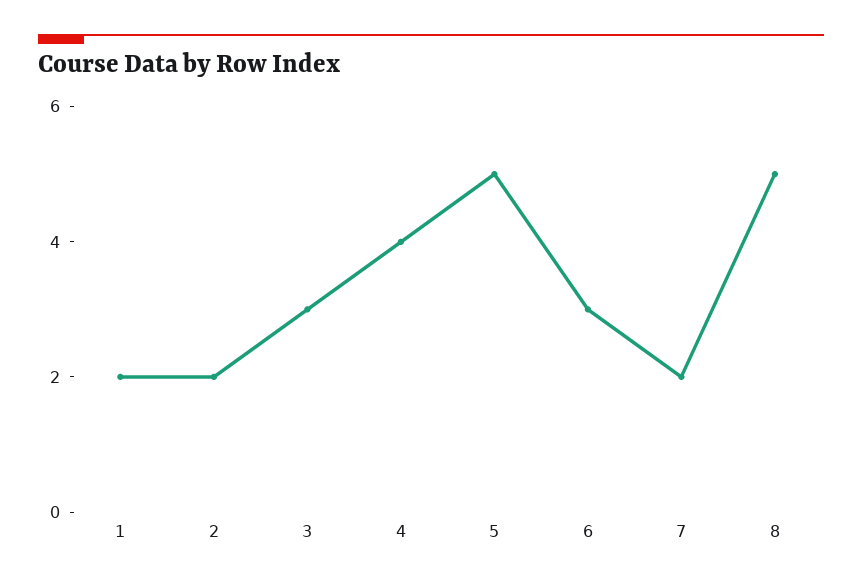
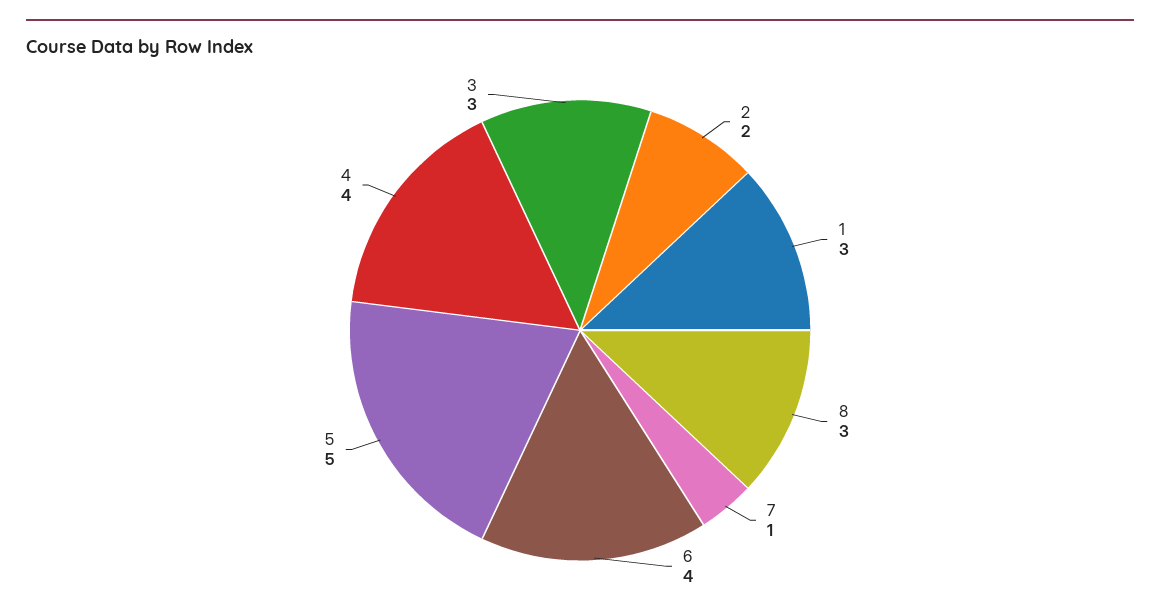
1: 2 -> 3
6: 3 -> 4
7: 2 -> 1
8: 5 -> 3

